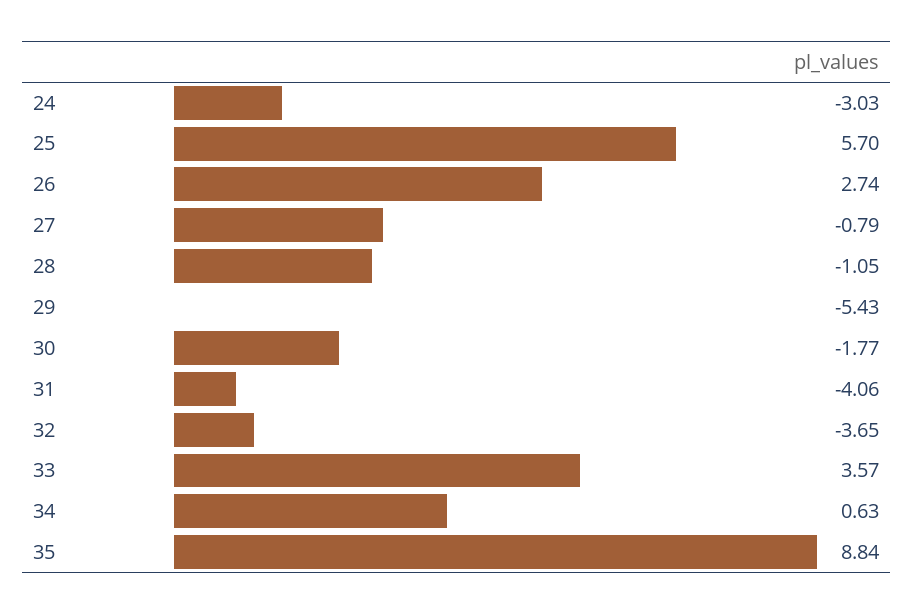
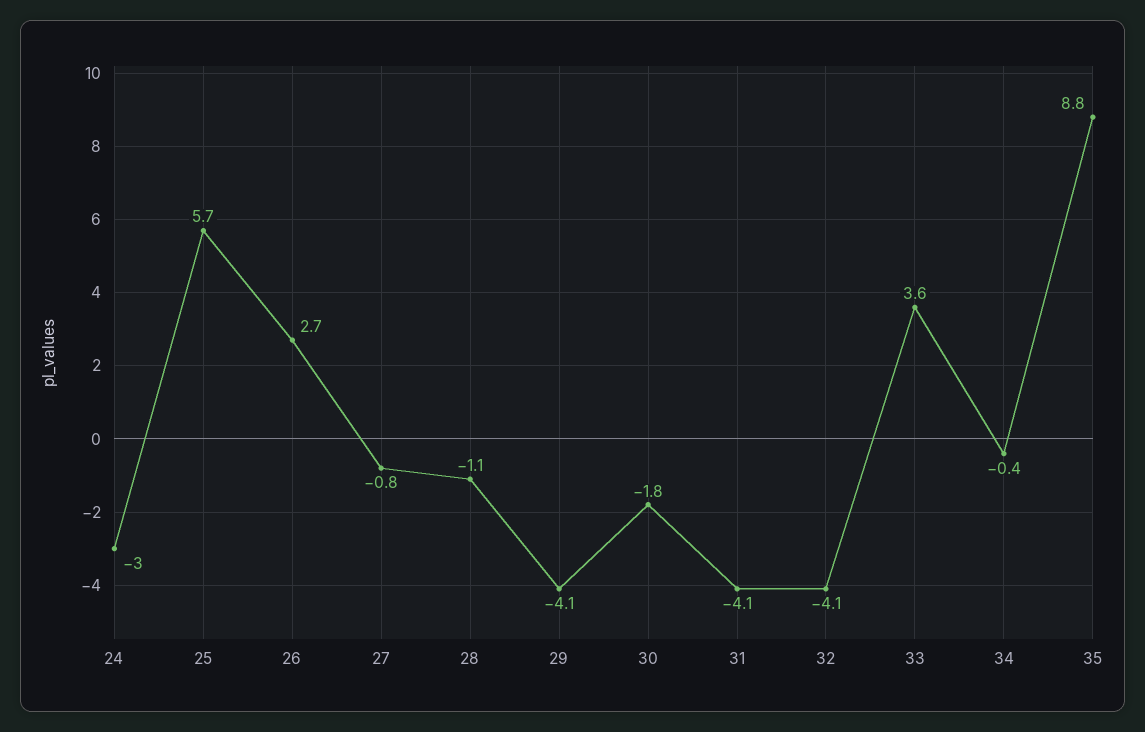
29: -5.43 -> -4.1
32: -3.65 -> -4.1
34: 0.63 -> -0.4

